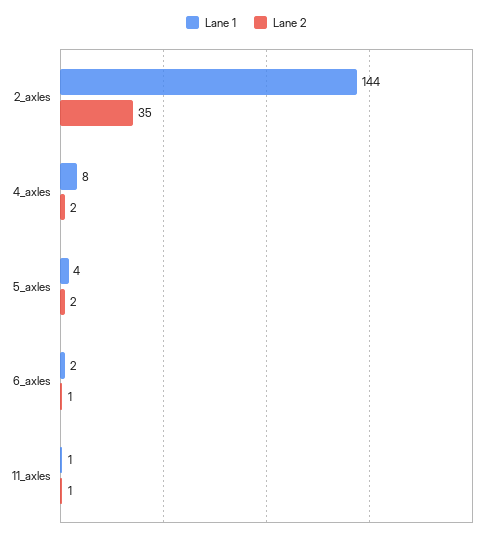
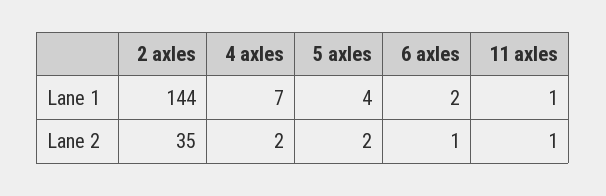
Lane 1, 4_axles: 8 -> 7

